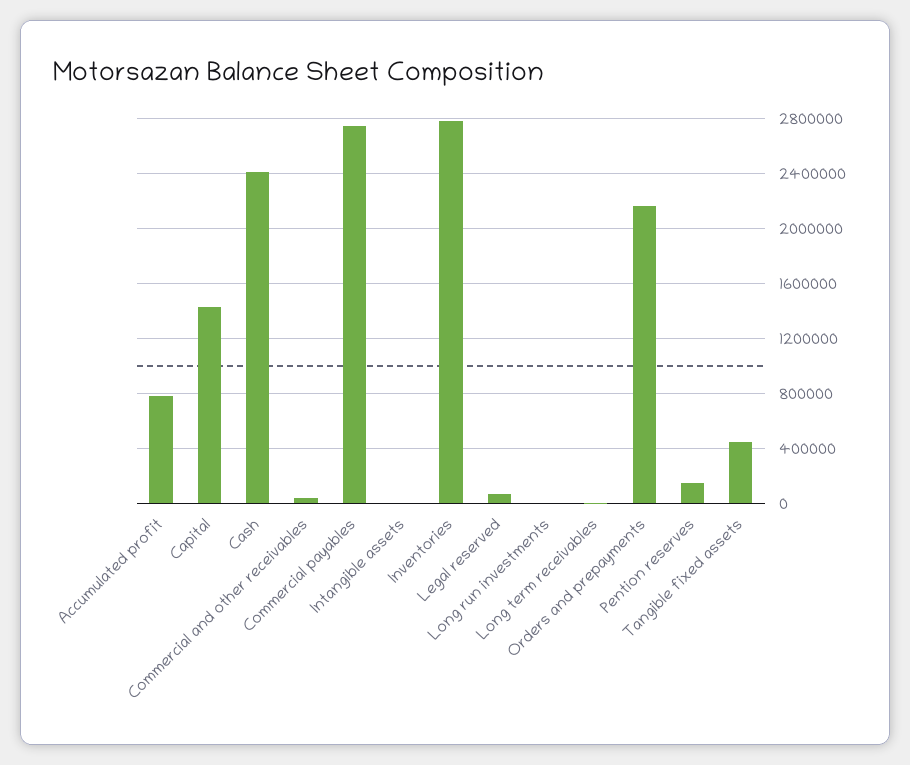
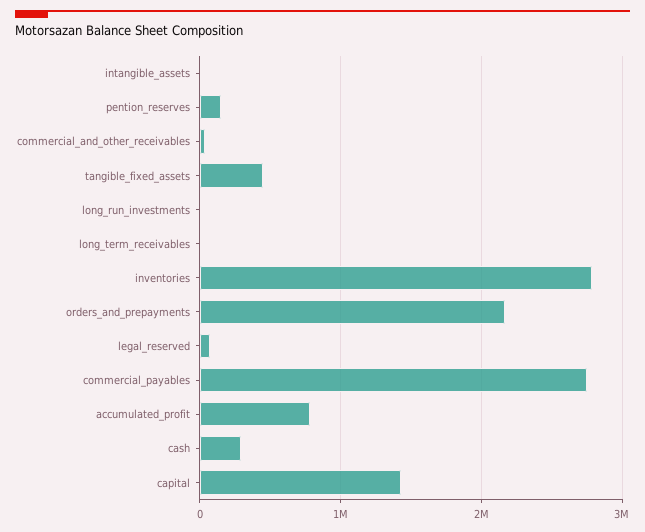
Cash: 2400000 -> 300000

